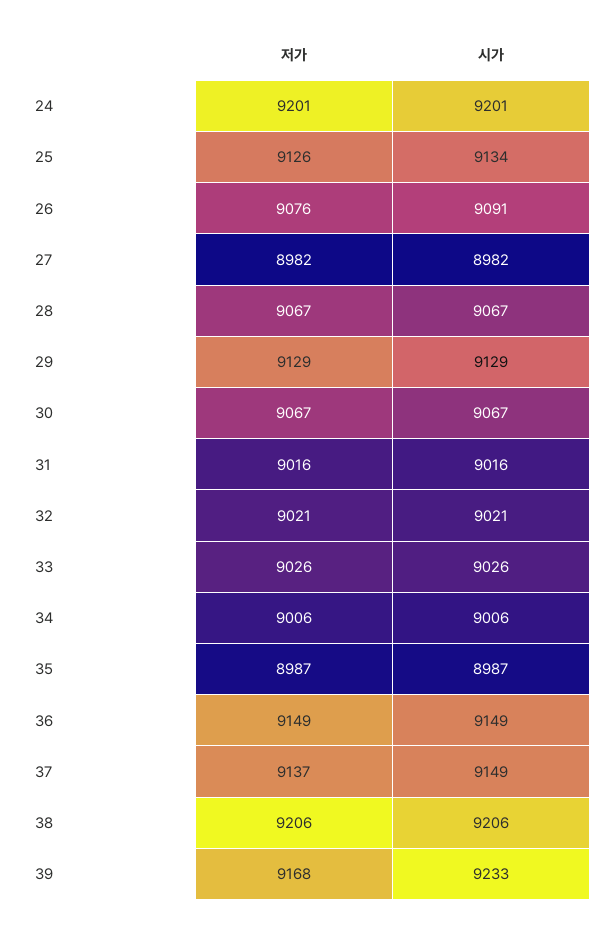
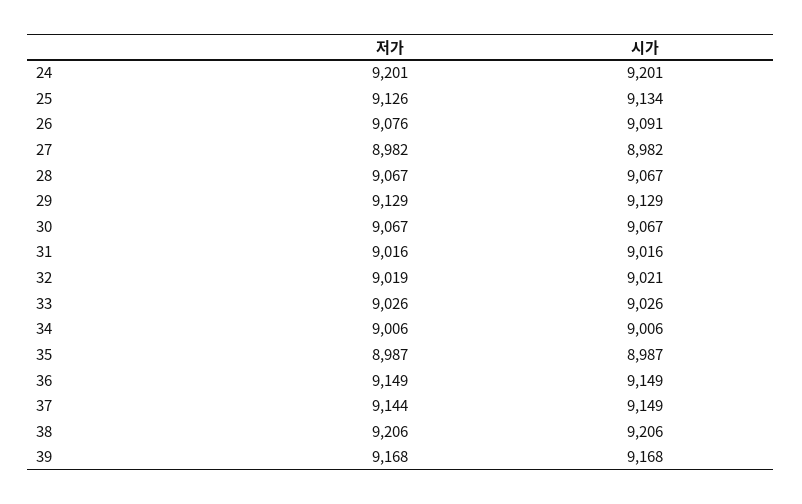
저가, 32: 9021 -> 9019
저가, 37: 9137 -> 9144
시가, 39: 9233 -> 9168

